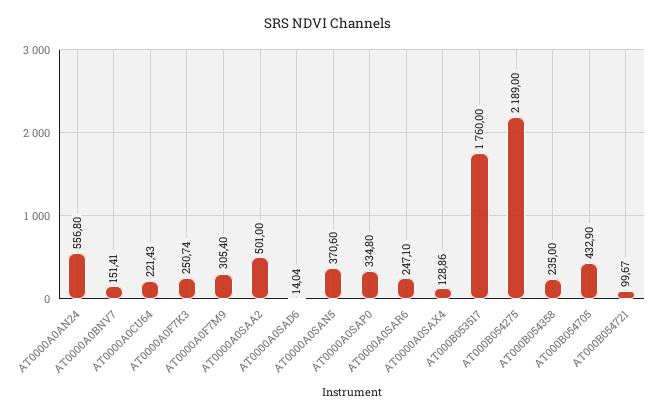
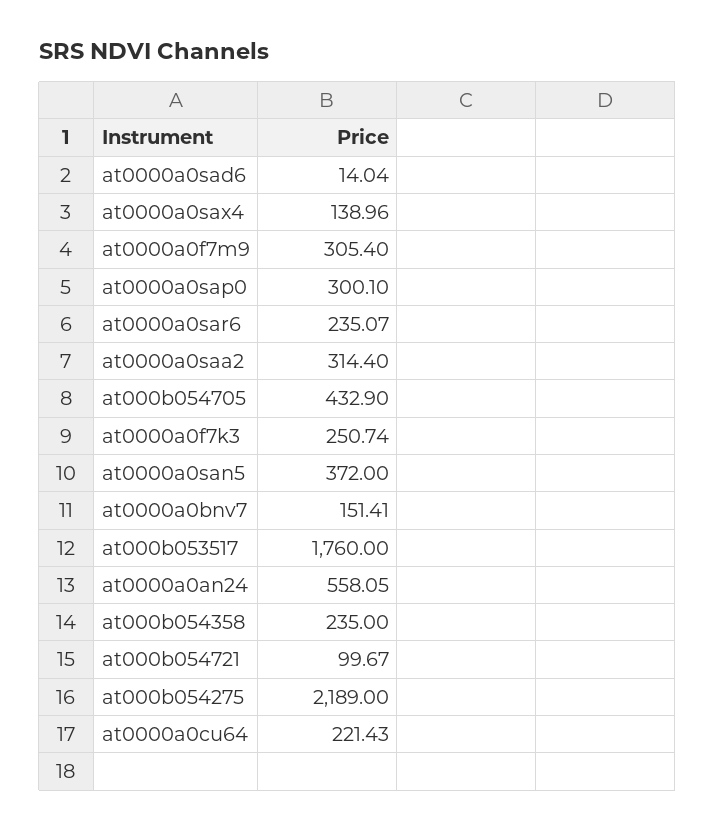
AT0000A0AN24: 556.8 -> 558.05
AT0000A0SAA2: 501 -> 314.4
AT0000A0SAN5: 370.6 -> 372
AT0000A0SAP0: 334.8 -> 300.1
AT0000A0SAR6: 247.1 -> 235.07
AT0000A0SAX4: 128.86 -> 138.96

